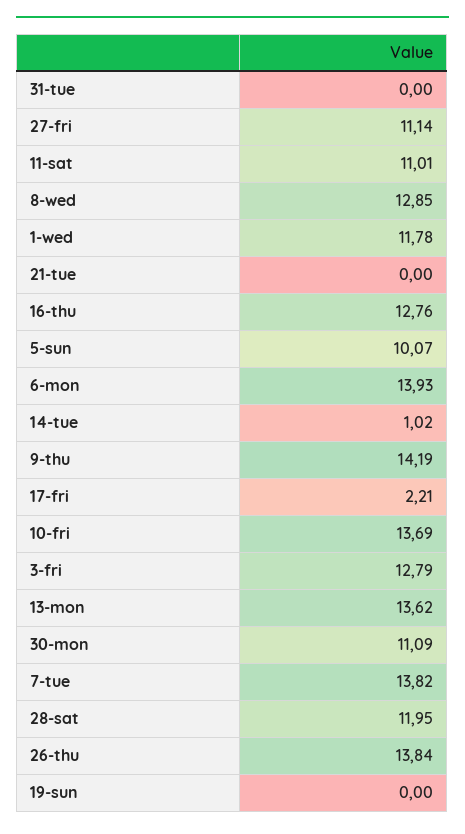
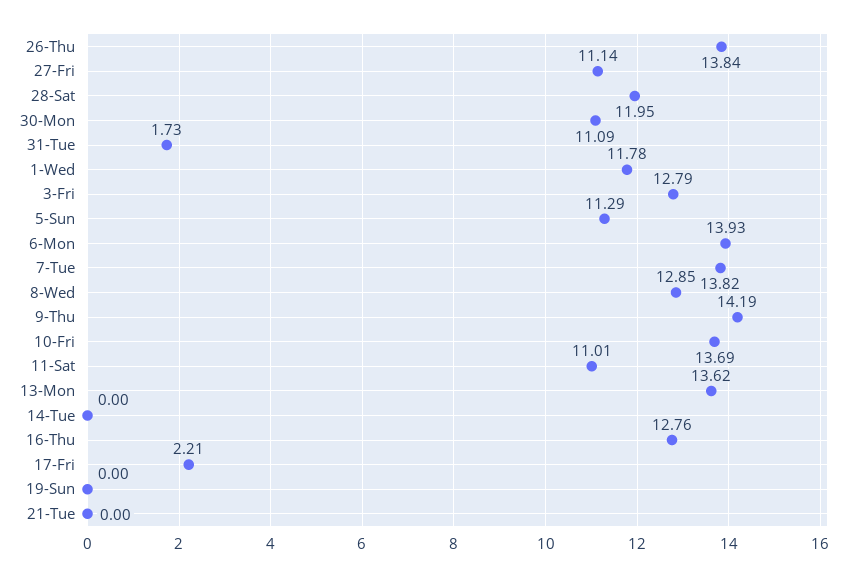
31-tue: 0 -> 1.73
5-sun: 10.07 -> 11.29
14-tue: 1.02 -> 0

